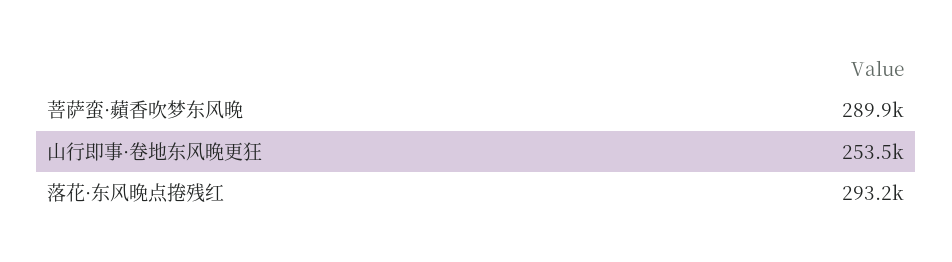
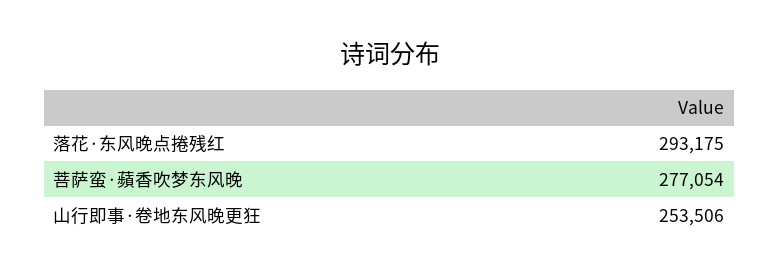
菩萨蛮·蘋香吹梦东风晚: 289900 -> 277054

